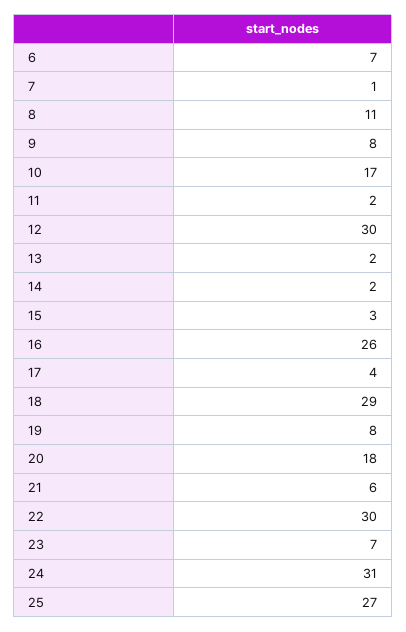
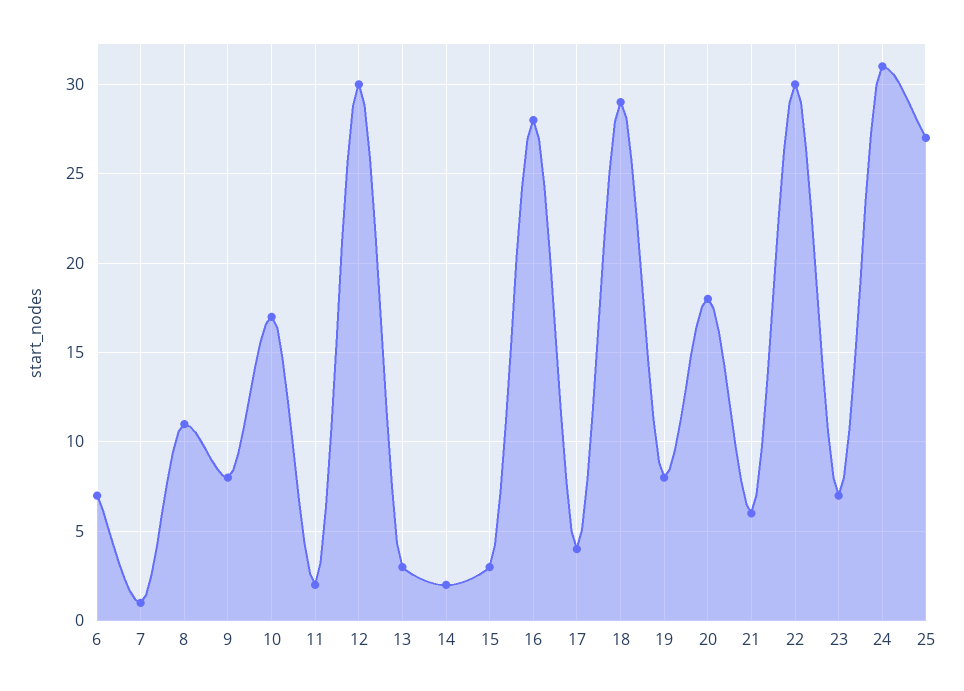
13: 2 -> 3
16: 26 -> 28

